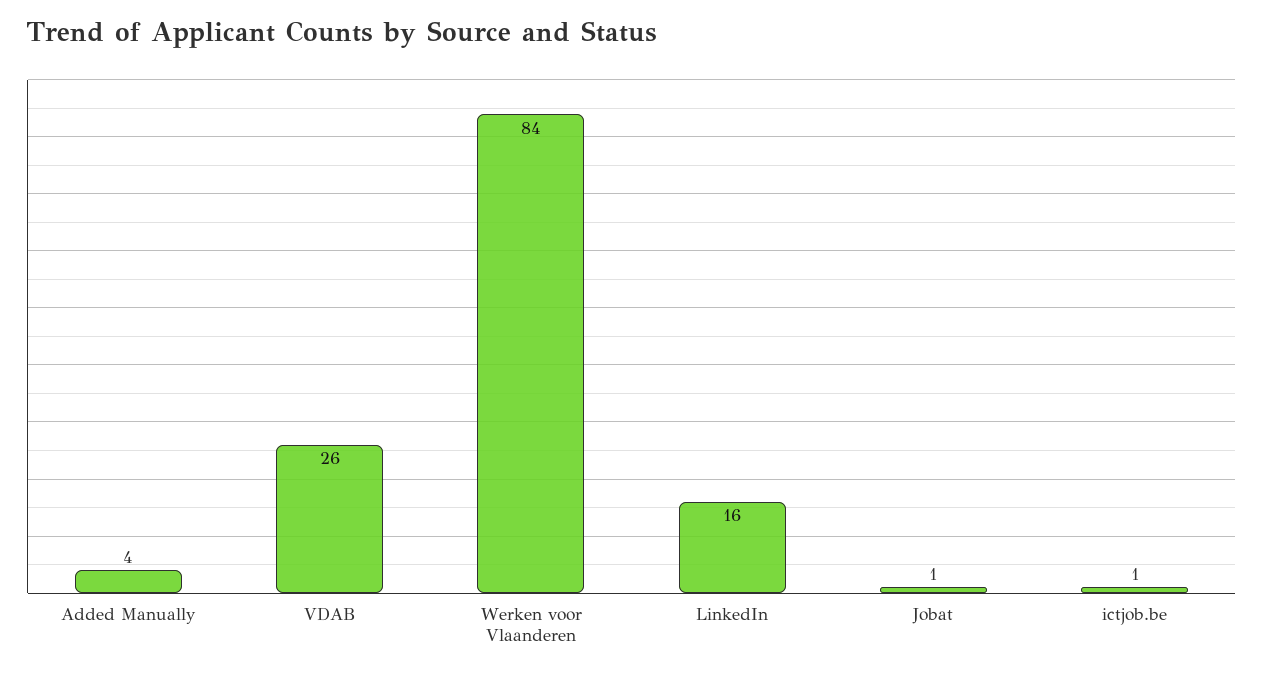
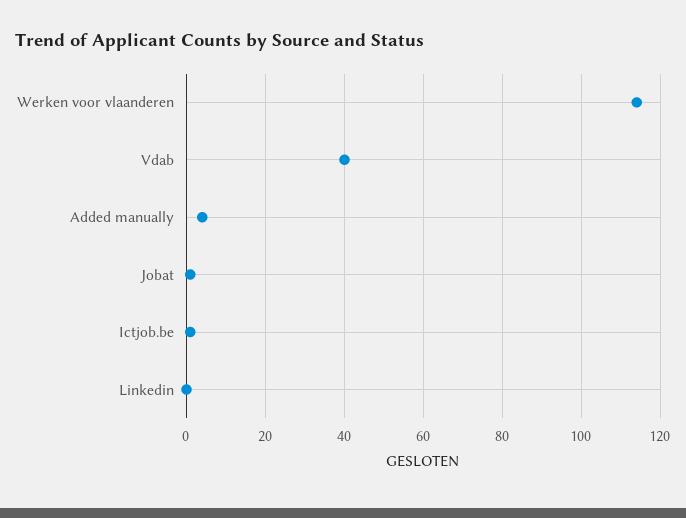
VDAB: 26 -> 40
Werken voor Vlaanderen: 84 -> 115
LinkedIn: 16 -> 0

